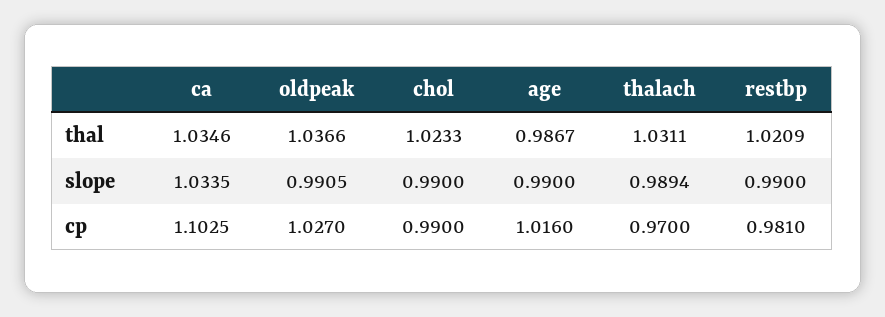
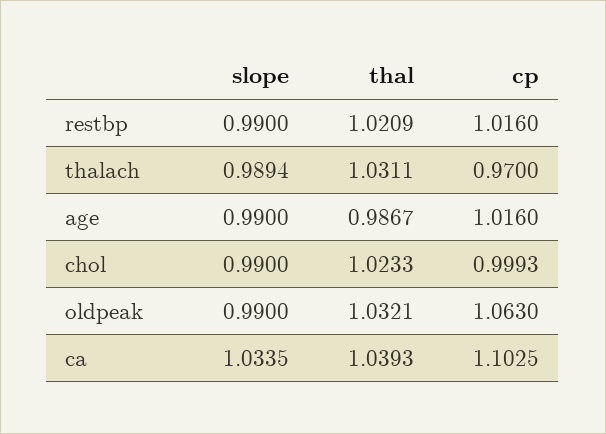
ca, thal: 1.0346 -> 1.0393
oldpeak, thal: 1.0366 -> 1.0321
oldpeak, slope: 0.9905 -> 0.99
oldpeak, cp: 1.027 -> 1.063
chol, cp: 0.99 -> 0.9993
restbp, cp: 0.981 -> 1.016

